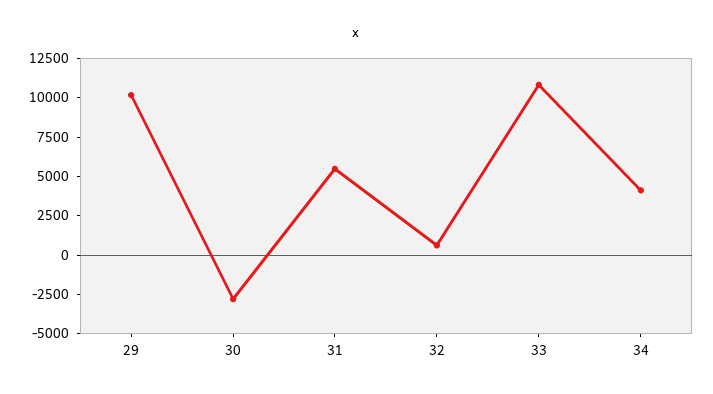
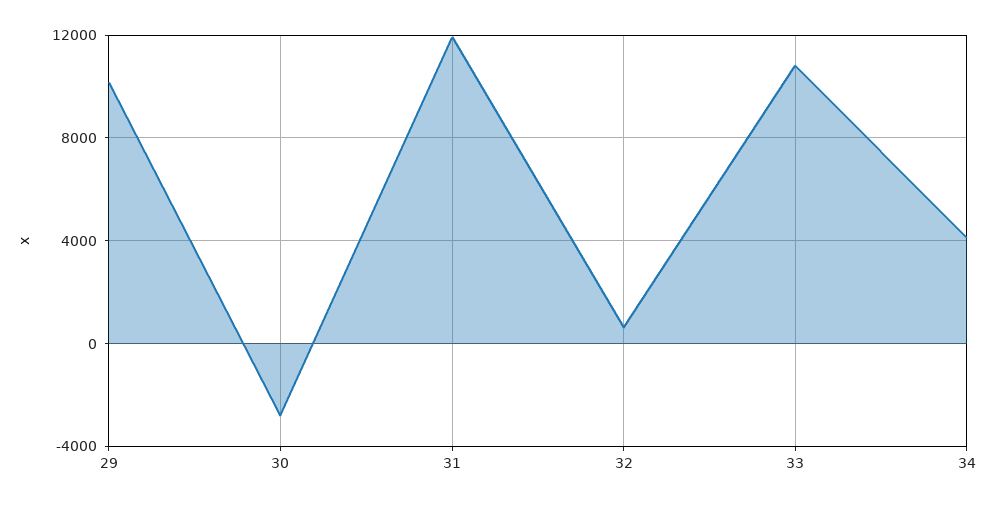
31: 5000 -> 12000

